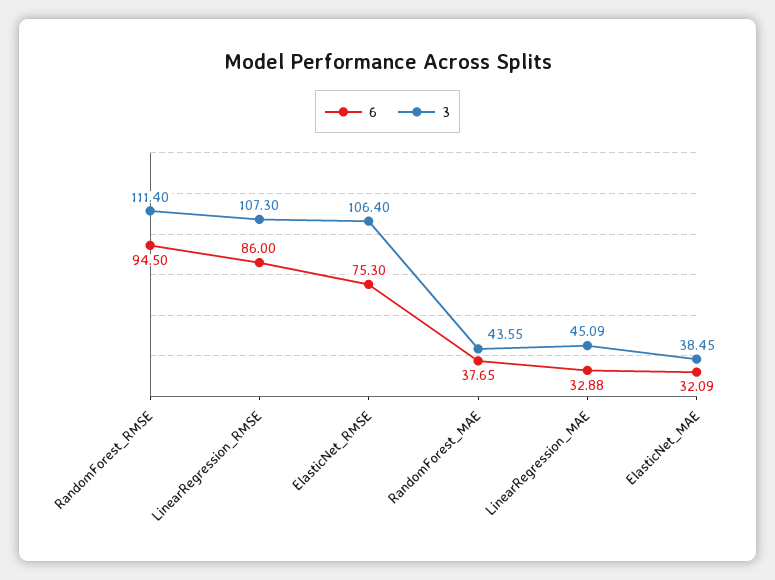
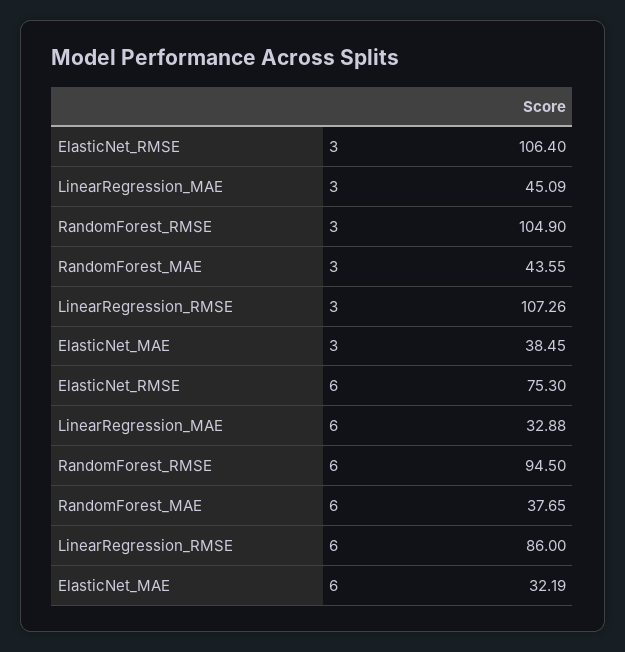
3, RandomForest_RMSE: 111.4 -> 104.9
3, LinearRegression_RMSE: 107.3 -> 107.26
6, ElasticNet_MAE: 32.09 -> 32.19

